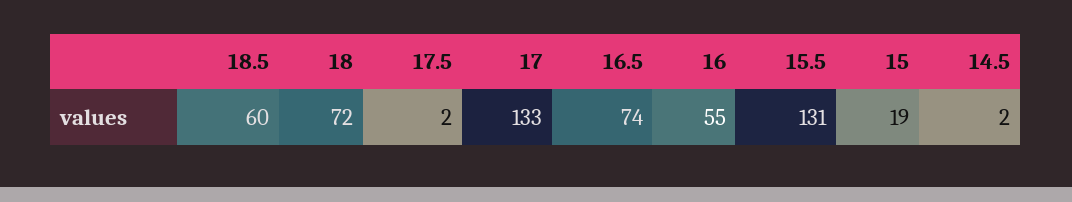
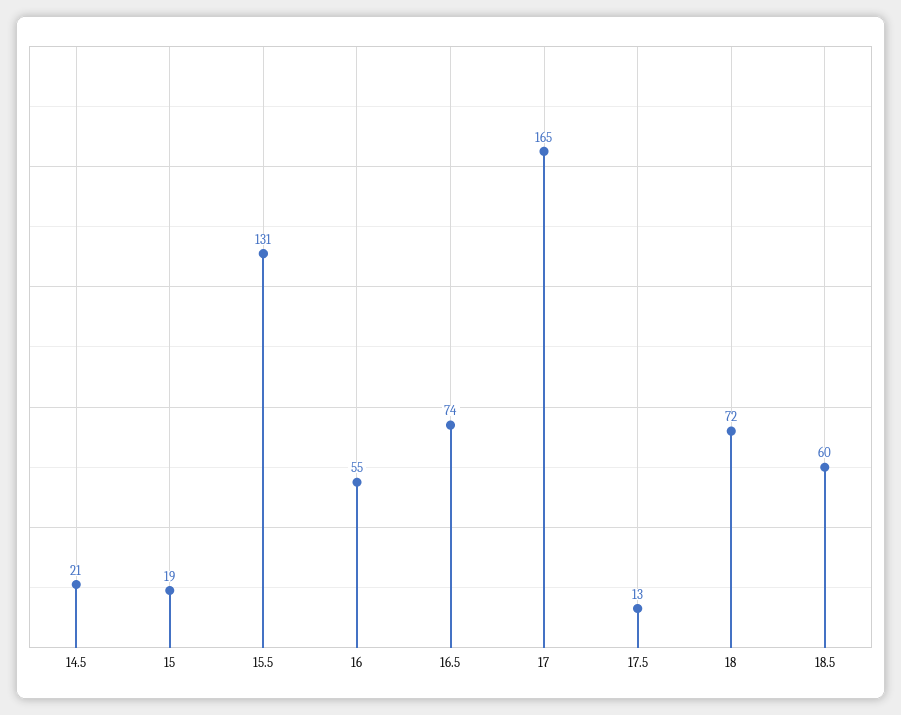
17.5: 2 -> 13
17: 133 -> 165
14.5: 2 -> 21

